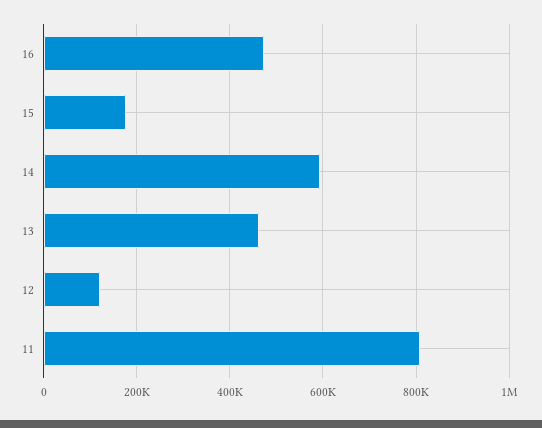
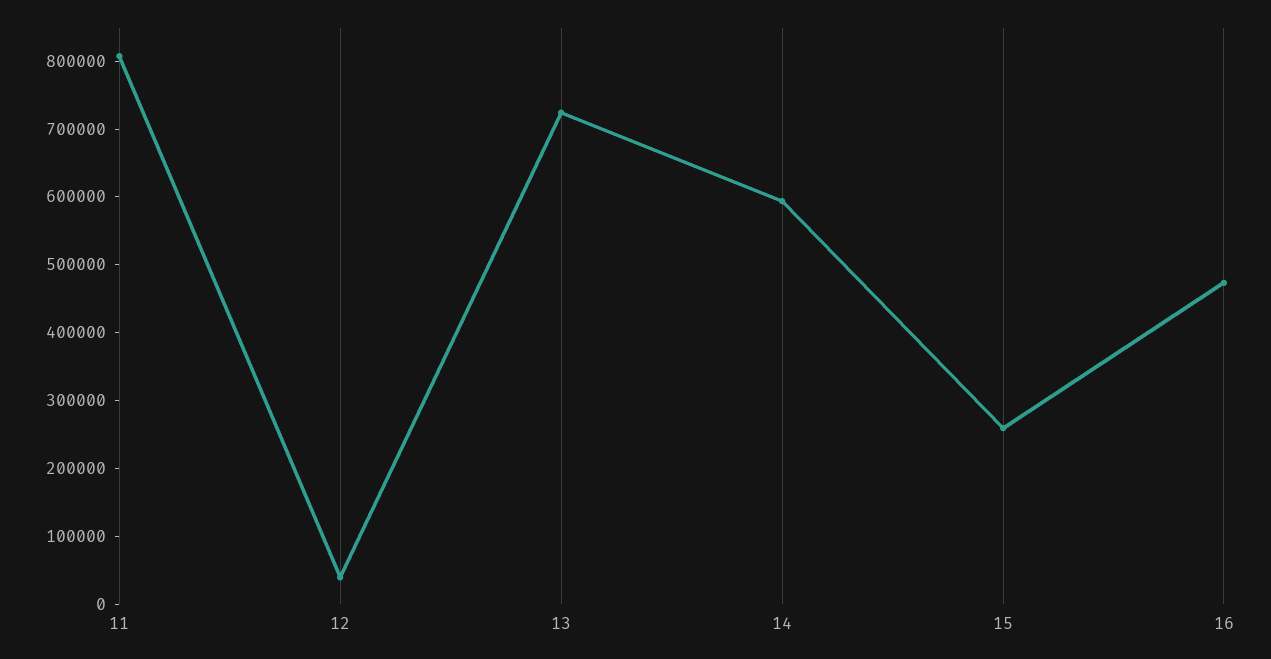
15: 180000 -> 260000
13: 460000 -> 720000
12: 120000 -> 40000

